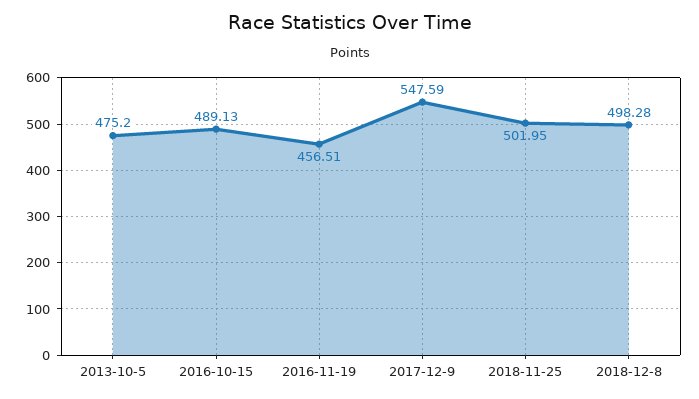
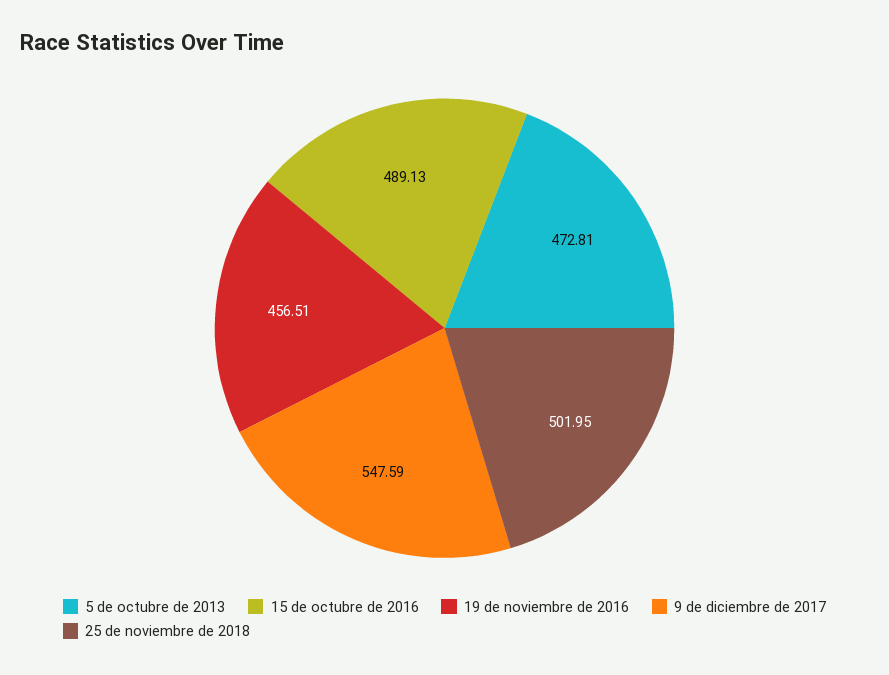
2013-10-5: 475.2 -> 472.81
2018-12-8: 498.28 -> none

